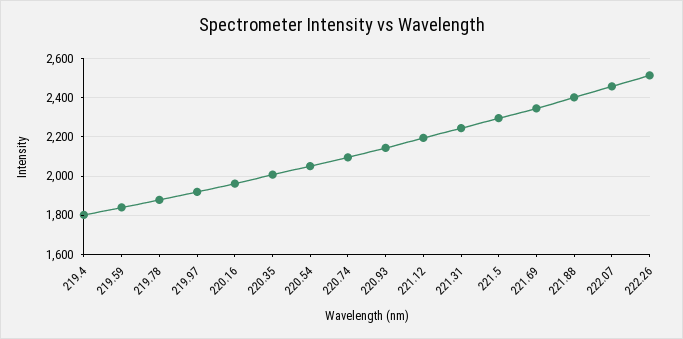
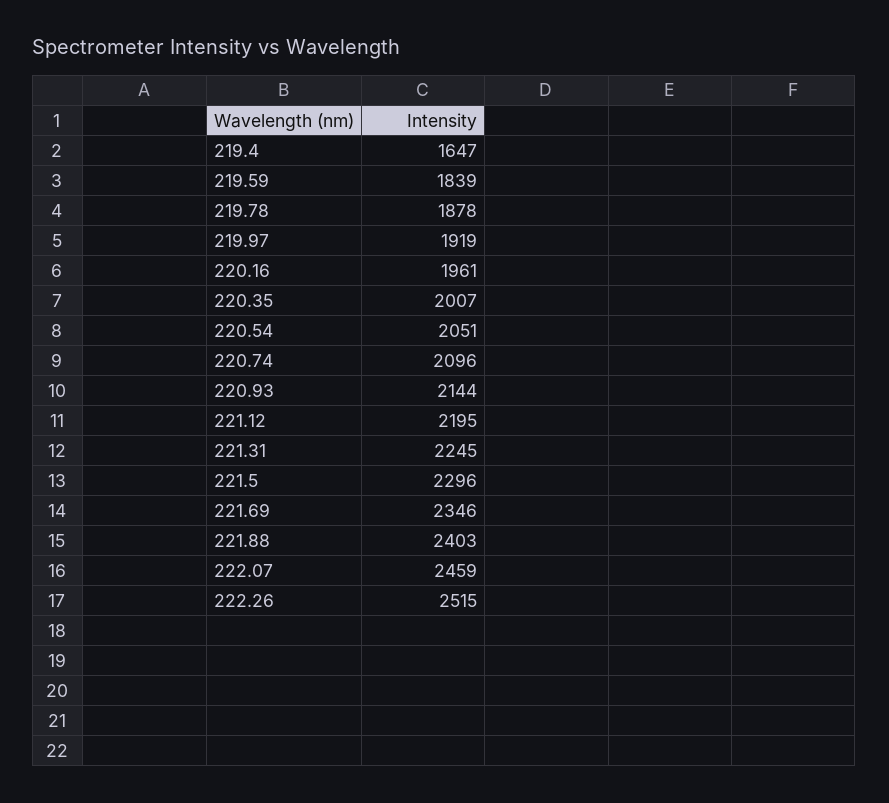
219.4: 1800 -> 1647

